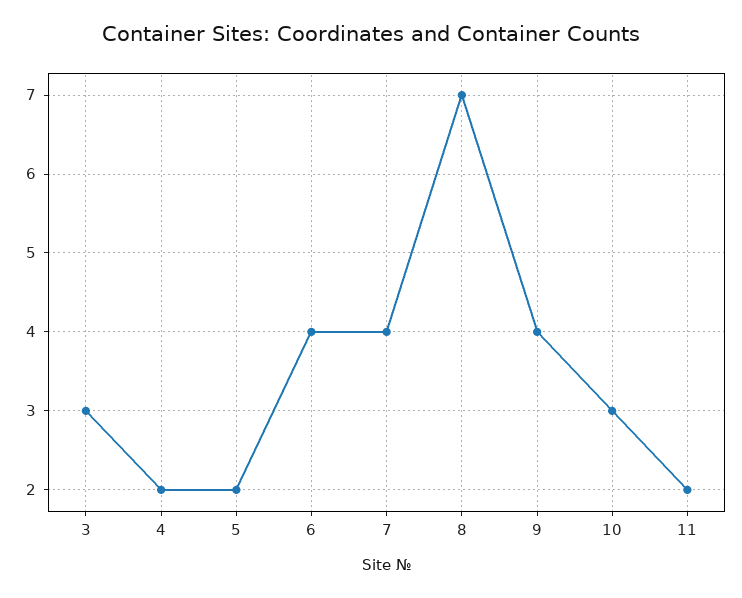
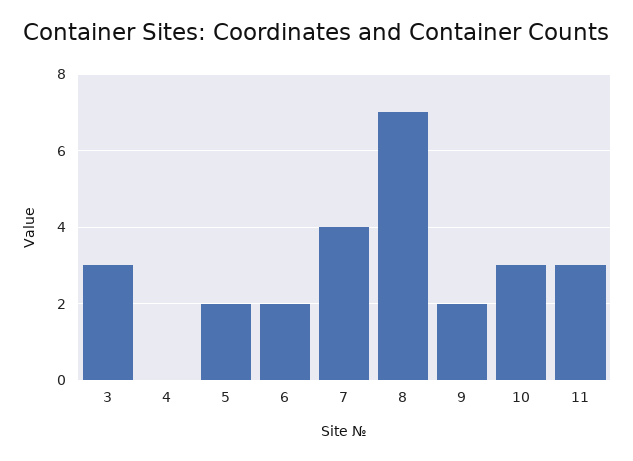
4: 2 -> 0
6: 4 -> 2
9: 4 -> 2
11: 2 -> 3

